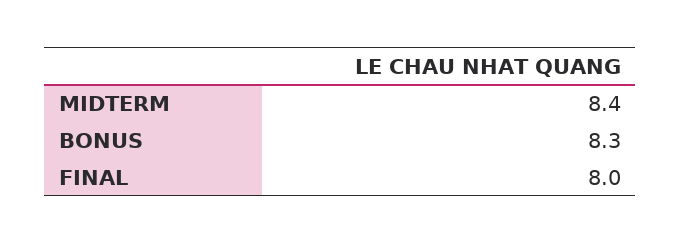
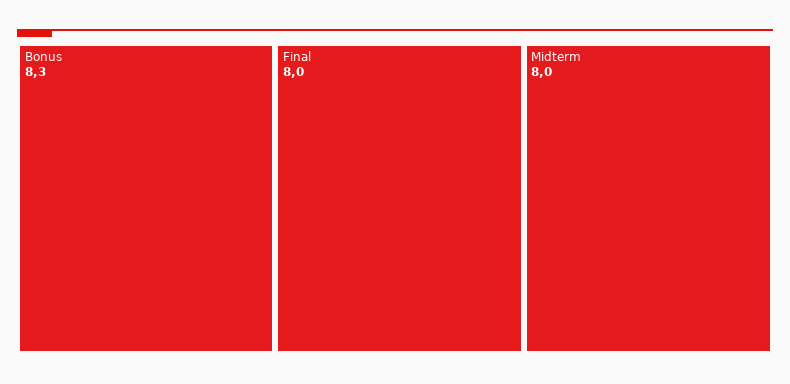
MIDTERM: 8.4 -> 8

